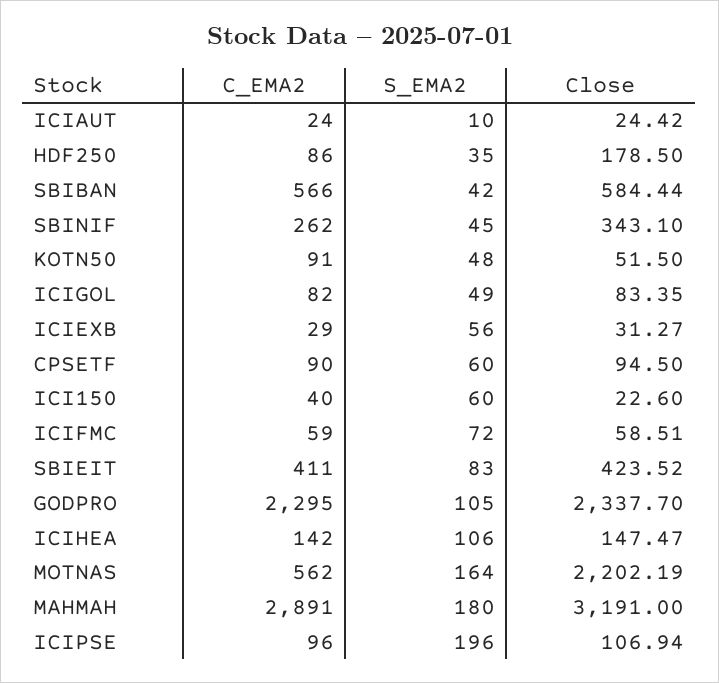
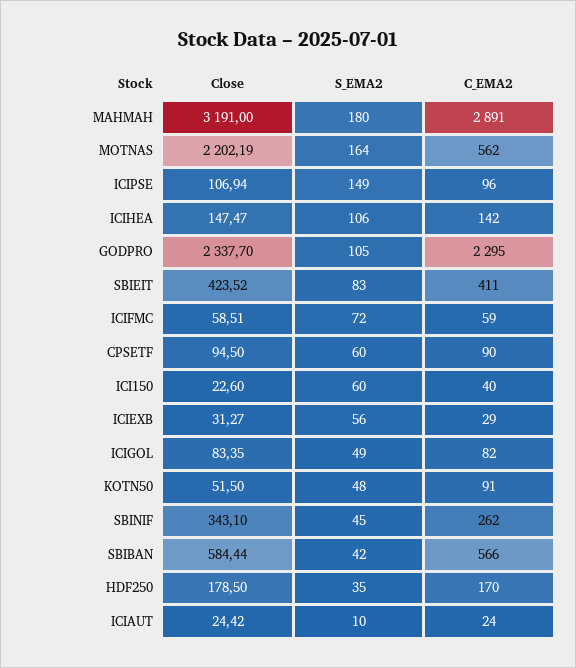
C_EMA2, HDF250: 86 -> 170
S_EMA2, ICIPSE: 196 -> 149

